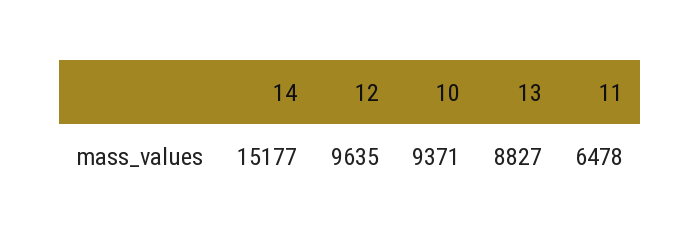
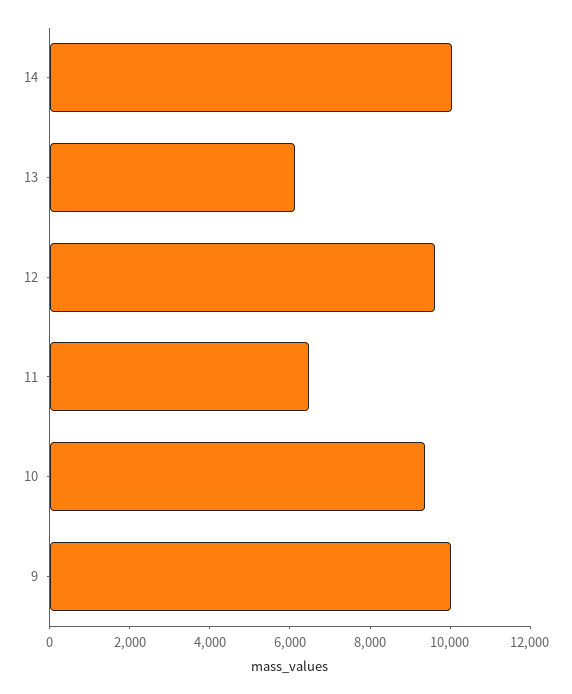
14: 15177 -> 10000
13: 8827 -> 6000
9: none -> 10000

